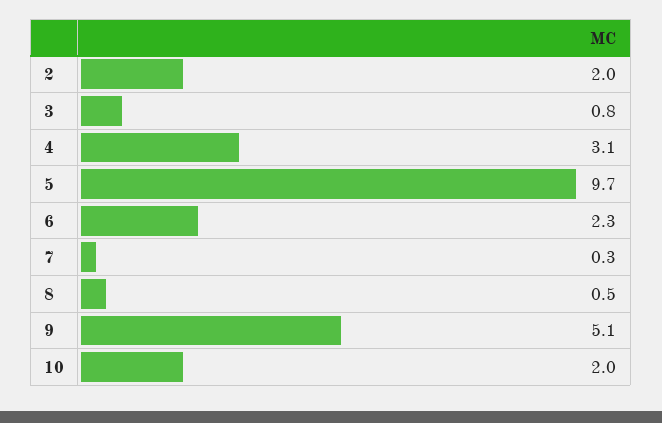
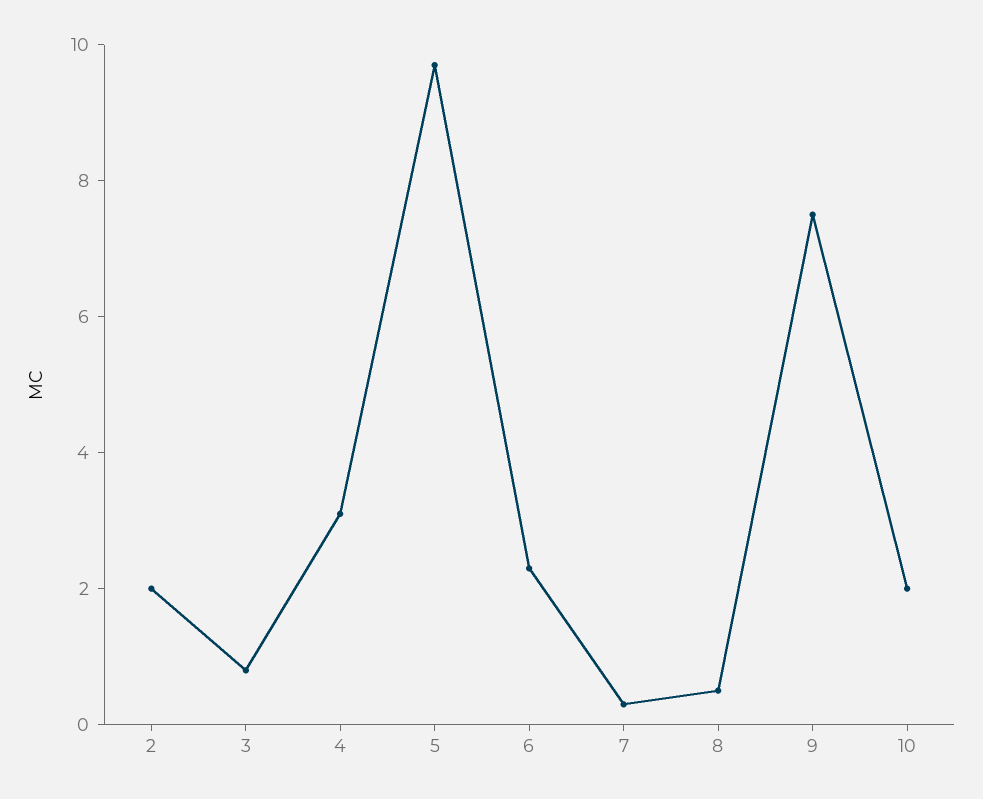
9: 5.1 -> 7.5

